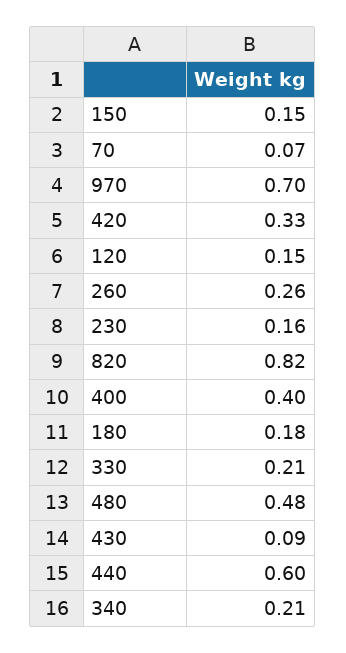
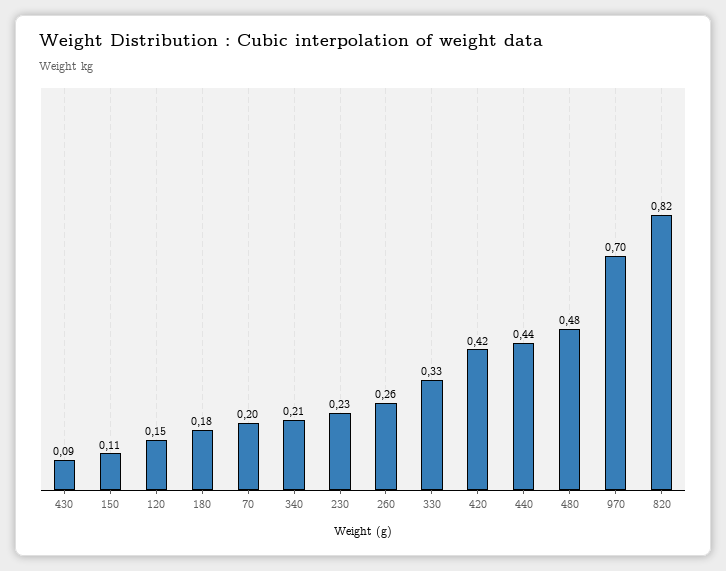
150: 0.15 -> 0.11
70: 0.07 -> 0.2
420: 0.33 -> 0.42
230: 0.16 -> 0.23
400: 0.4 -> none
330: 0.21 -> 0.33
440: 0.6 -> 0.44

